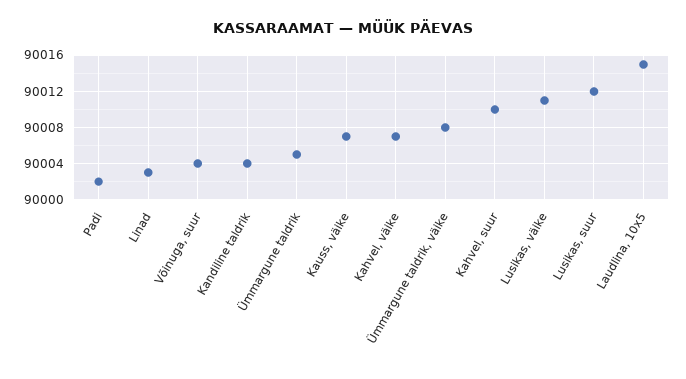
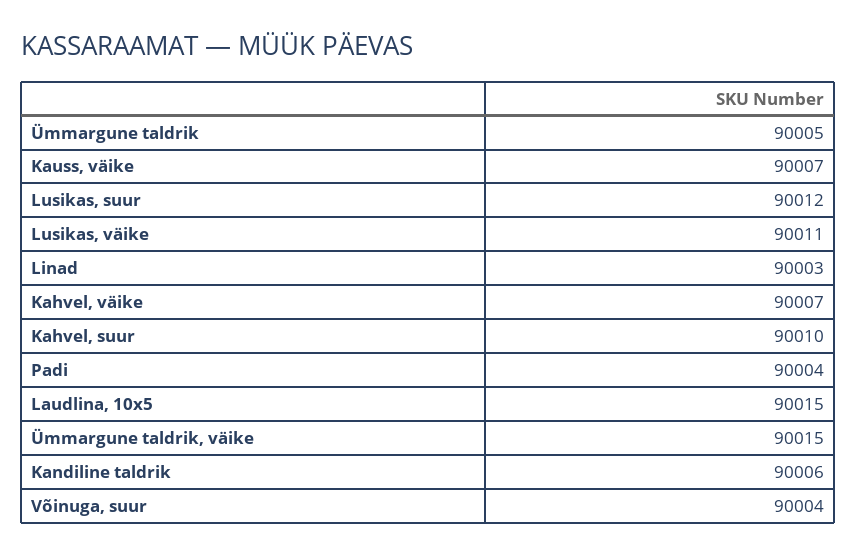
Padi: 90002 -> 90004
Kandiline taldrik: 90004 -> 90006
Ümmargune taldrik, väike: 90008 -> 90015

